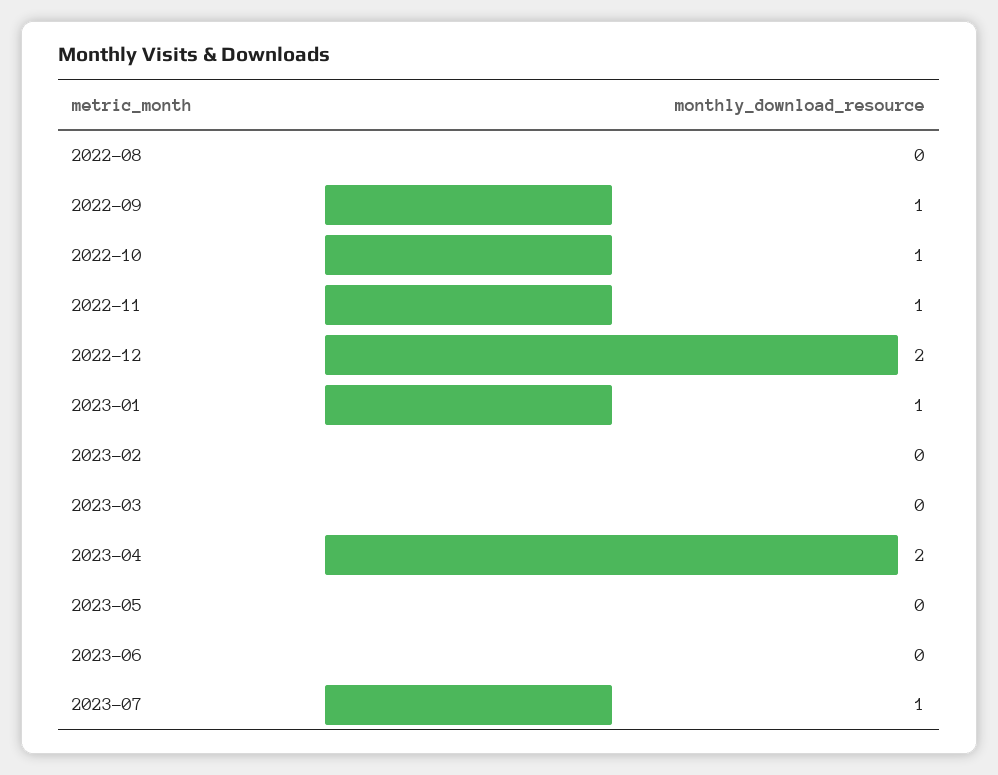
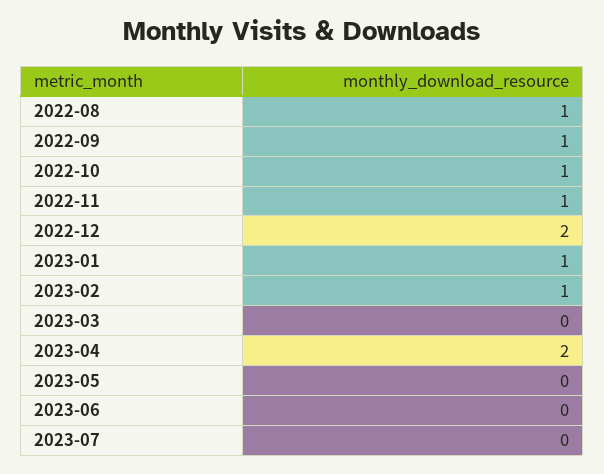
2022-08: 0 -> 1
2023-02: 0 -> 1
2023-07: 1 -> 0

